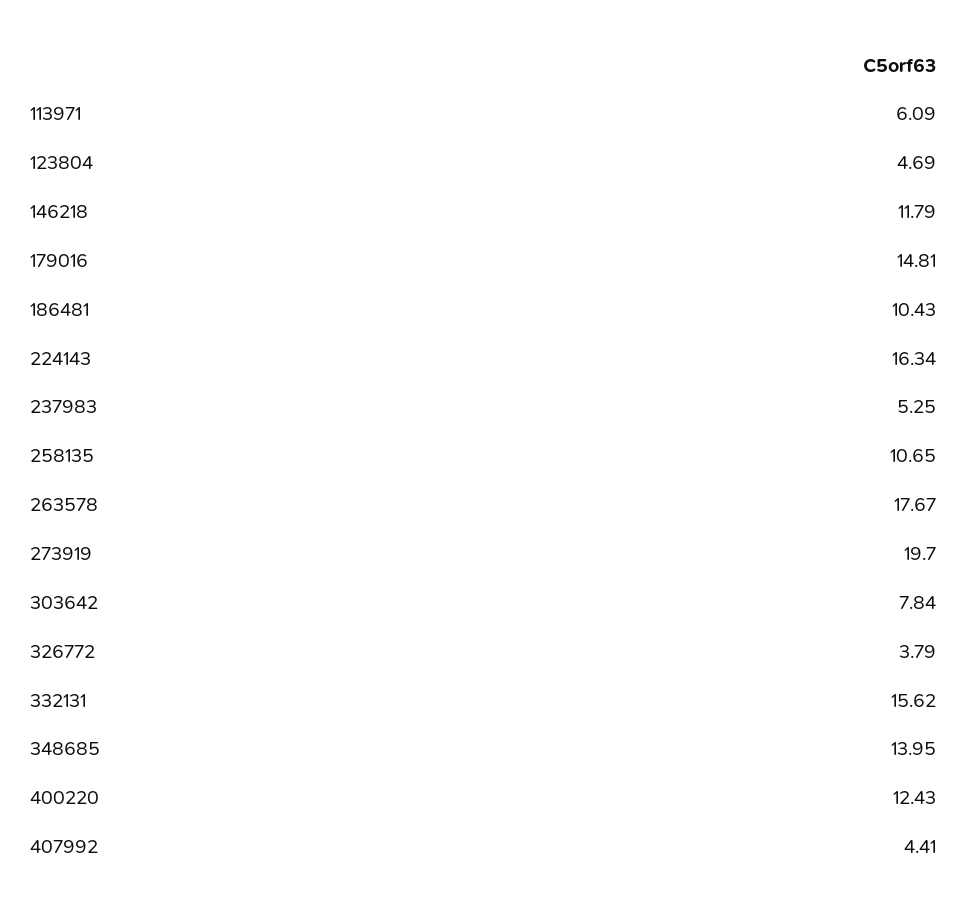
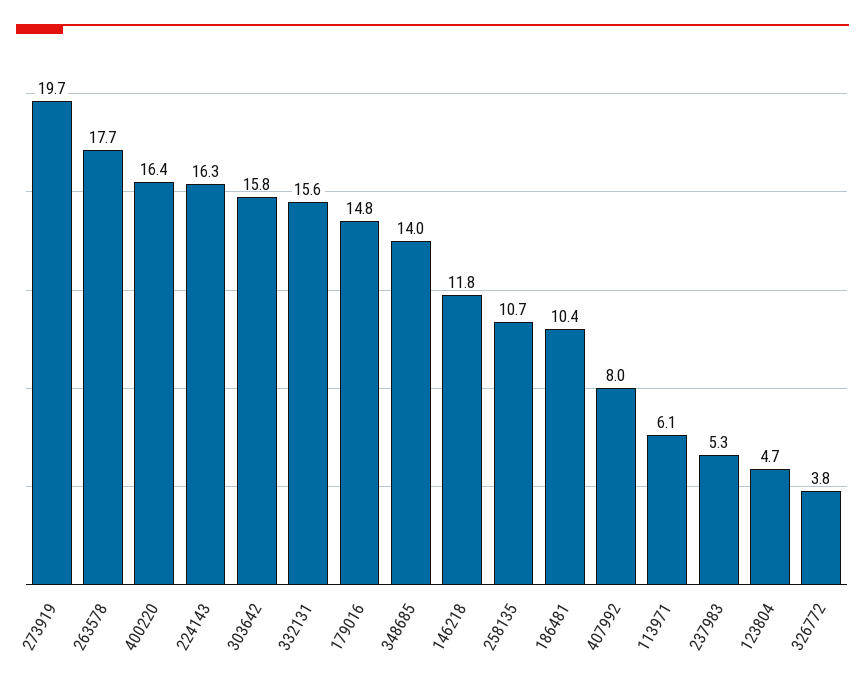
303642: 7.84 -> 15.8
400220: 12.43 -> 16.4
407992: 4.41 -> 8

